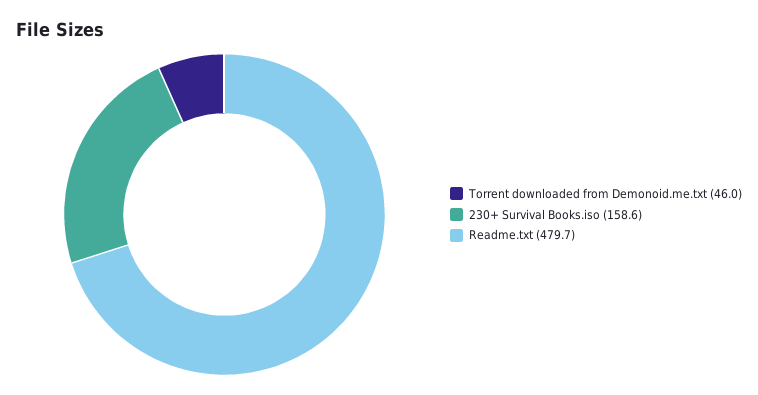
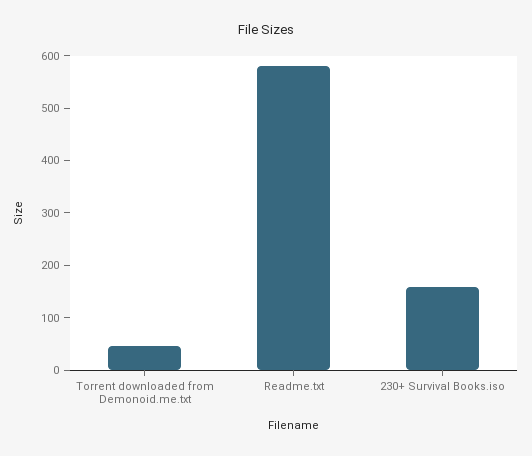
Readme.txt: 479.7 -> 580

